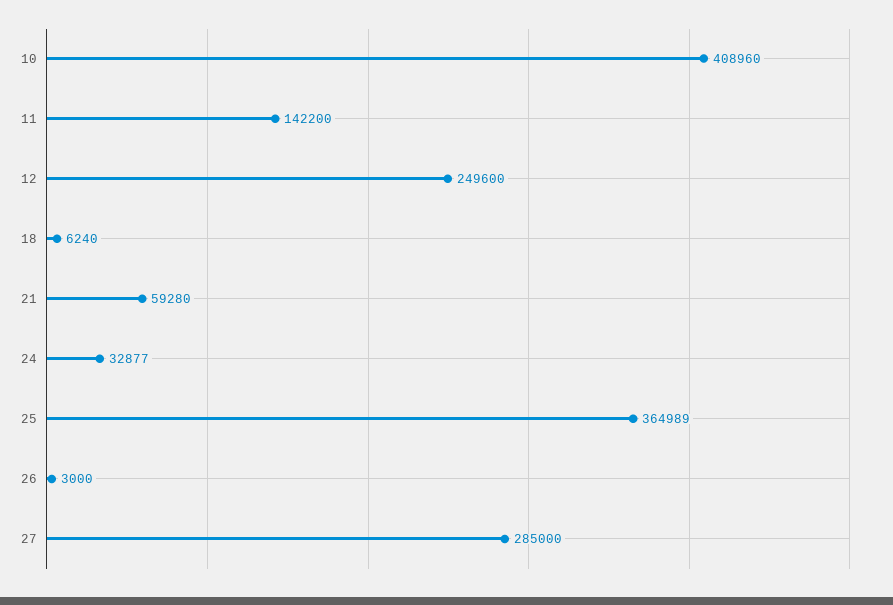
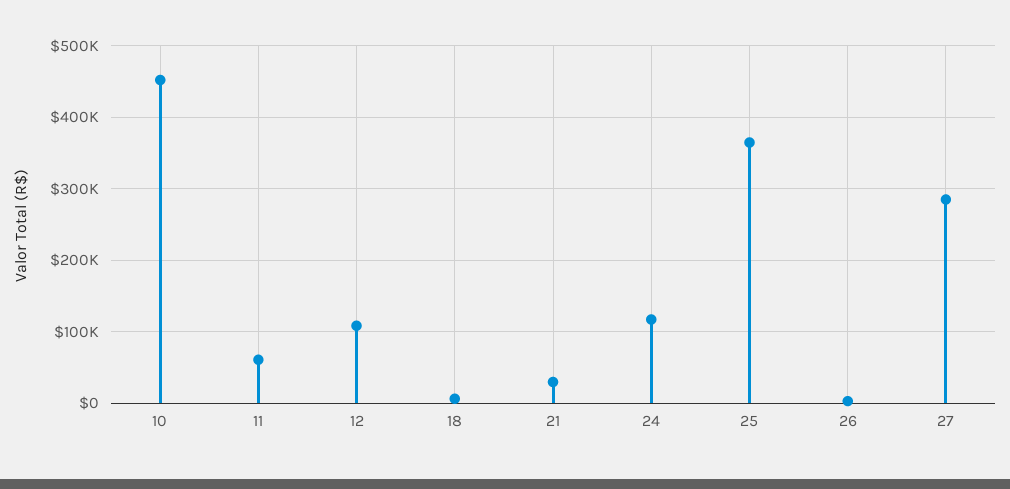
10: 408960 -> 450000
11: 142200 -> 60000
12: 249600 -> 110000
21: 59280 -> 30000
24: 32877 -> 120000

